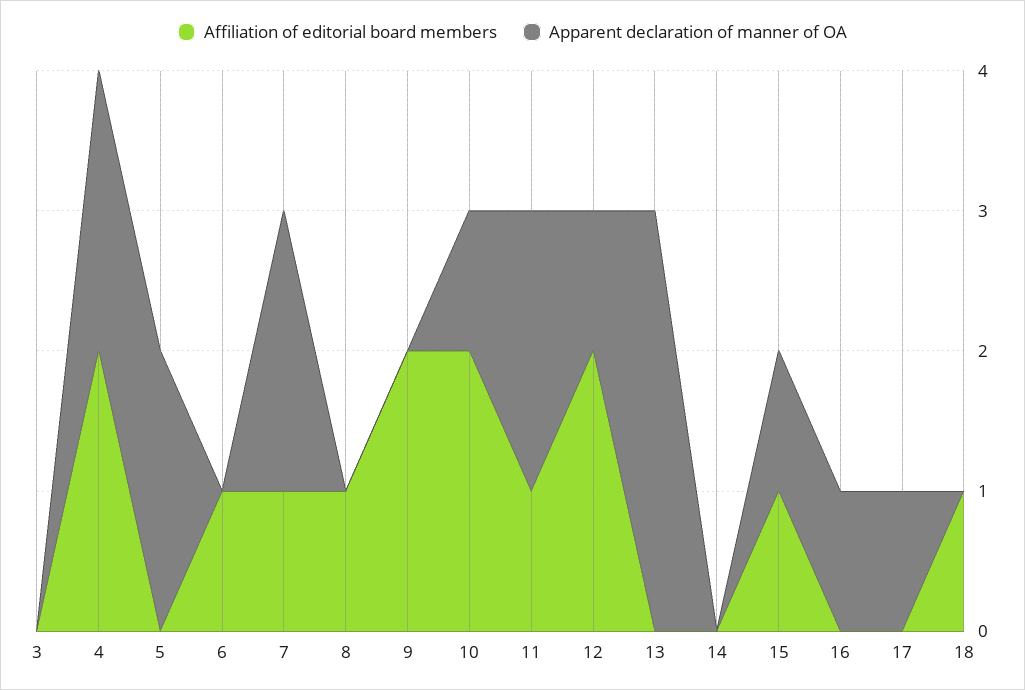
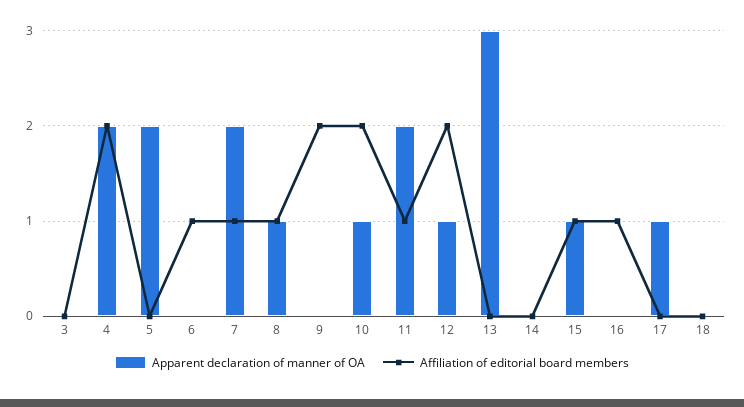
Apparent declaration of manner of OA, 8: 0 -> 1
Affiliation of editorial board members, 16: 0 -> 1
Apparent declaration of manner of OA, 16: 1 -> 0
Affiliation of editorial board members, 18: 1 -> 0

